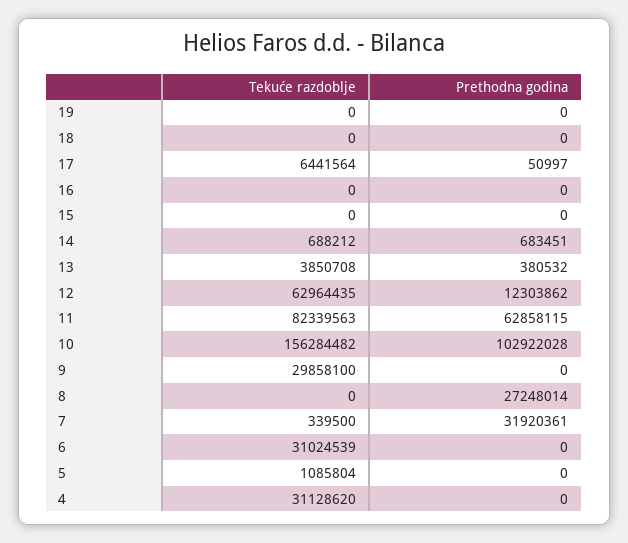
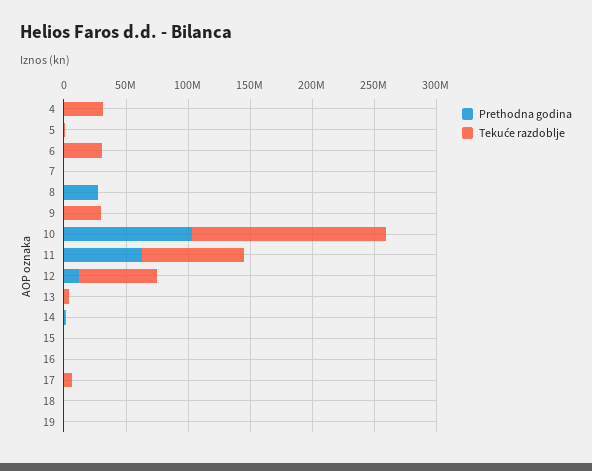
Prethodna godina, 7: 31920361 -> 0

